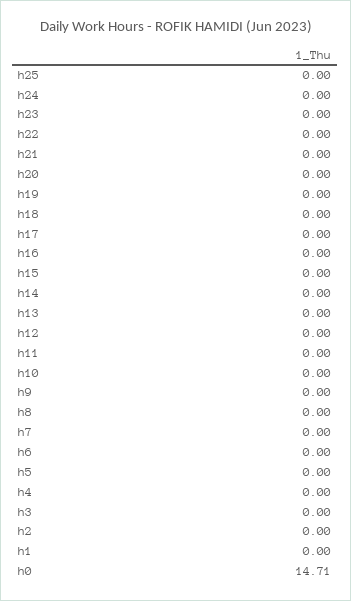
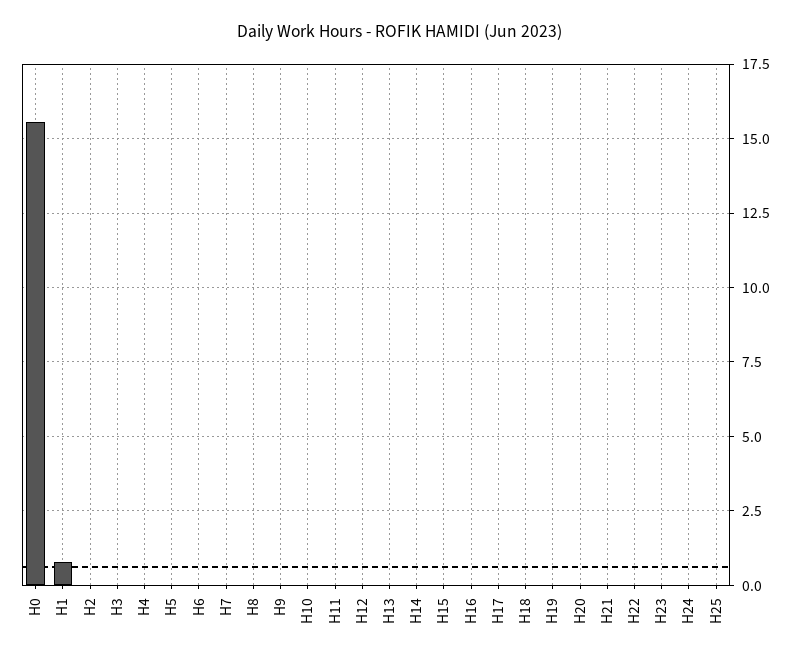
h1: 0 -> 0.75
h0: 14.71 -> 15.5

